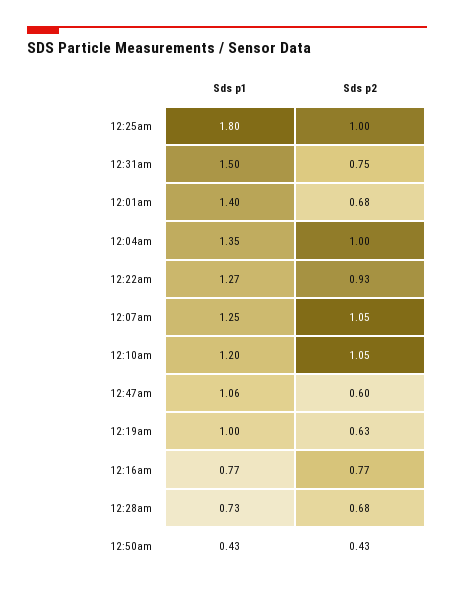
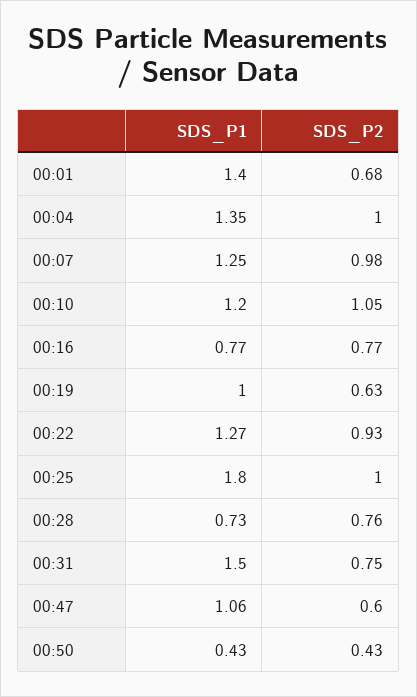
Sds p2, 12:07am: 1.05 -> 0.98
Sds p2, 12:28am: 0.68 -> 0.76

